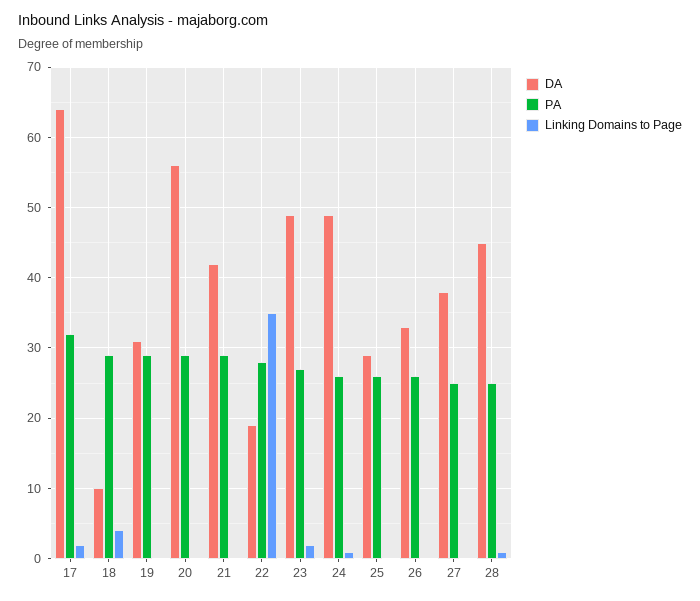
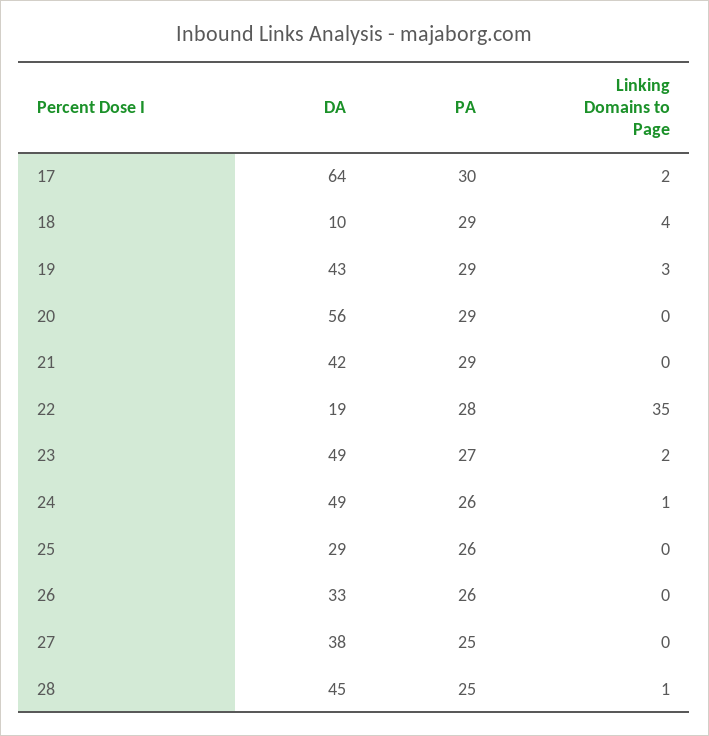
PA, 17: 32 -> 30
DA, 19: 31 -> 43
Linking Domains to Page, 19: 0 -> 3

